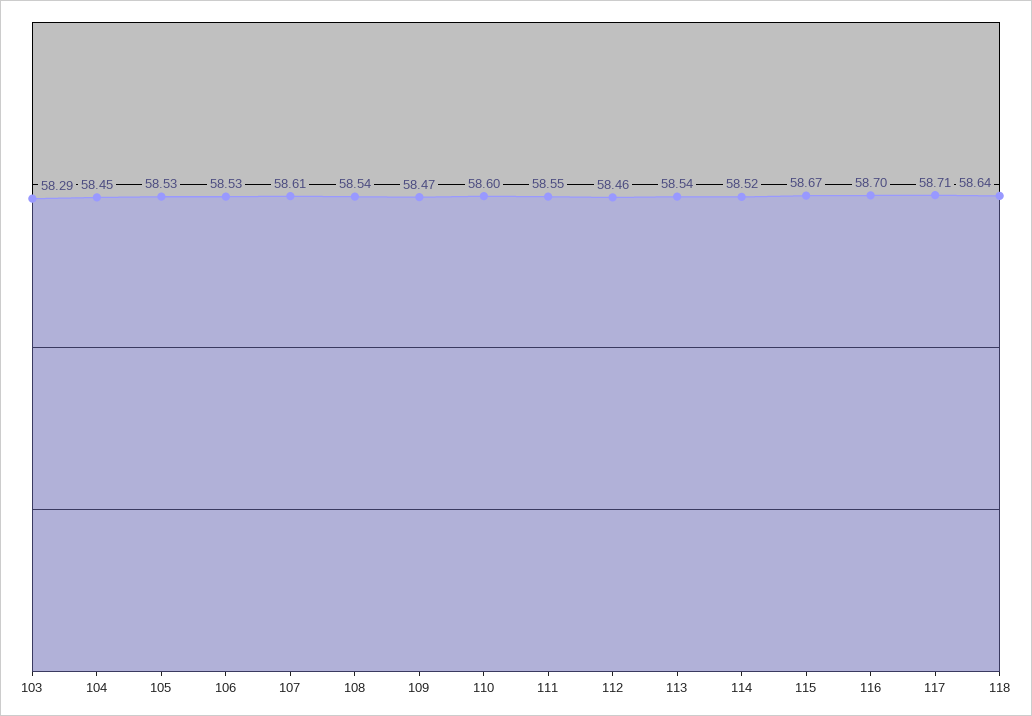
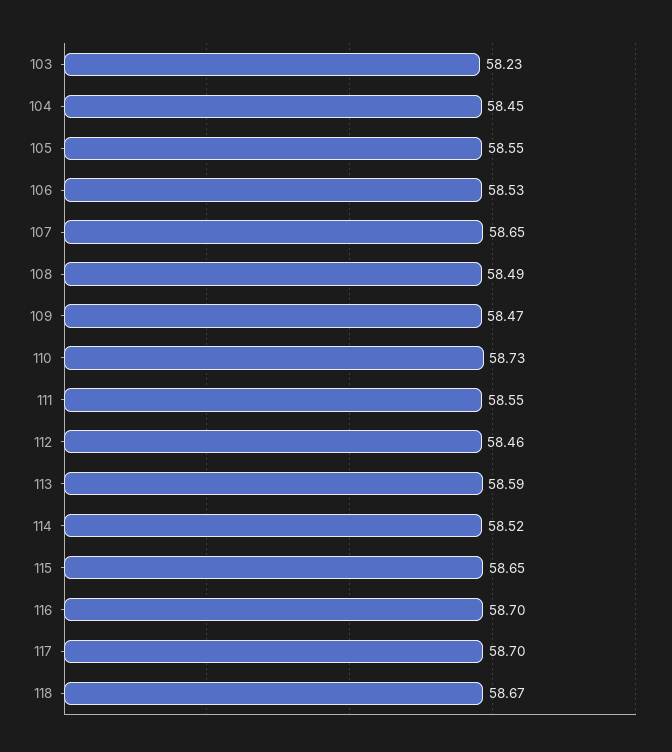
103: 58.29 -> 58.23
105: 58.53 -> 58.55
107: 58.61 -> 58.65
108: 58.54 -> 58.49
110: 58.6 -> 58.73
113: 58.54 -> 58.59
115: 58.67 -> 58.65
117: 58.71 -> 58.7
118: 58.64 -> 58.67

